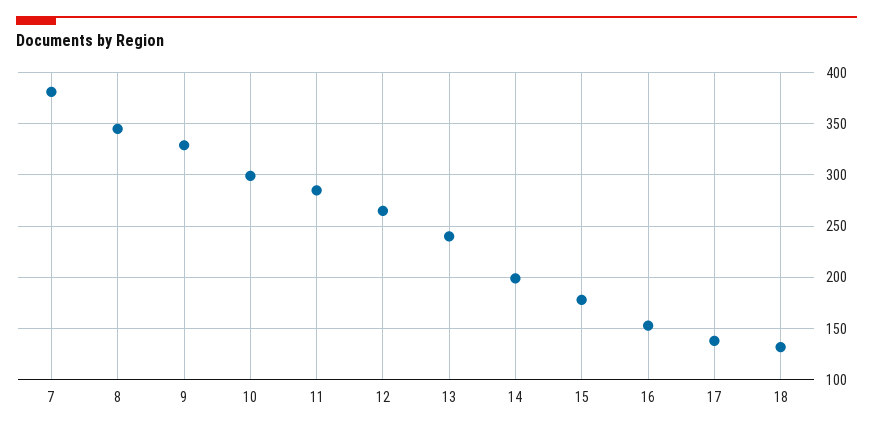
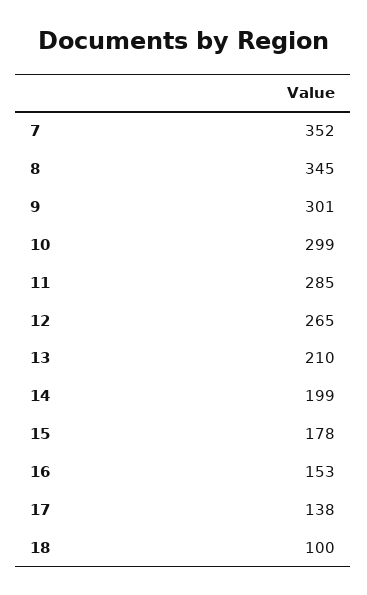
7: 380 -> 352
9: 330 -> 301
13: 240 -> 210
18: 130 -> 100

